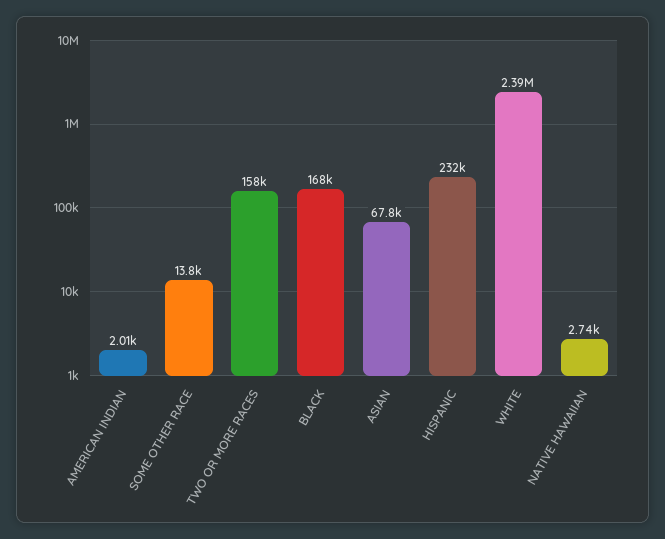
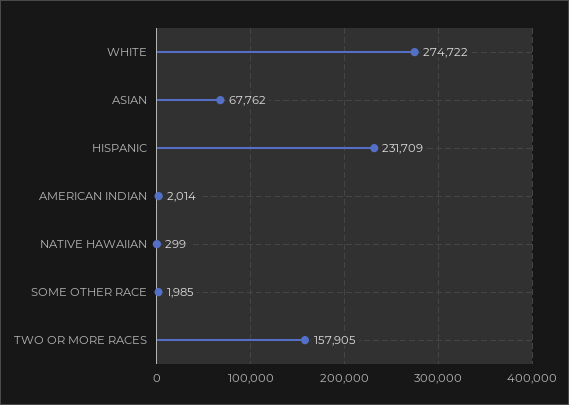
SOME OTHER RACE: 13800 -> 1985
BLACK: 168000 -> none
WHITE: 2390000 -> 274722
NATIVE HAWAIIAN: 2740 -> 299

